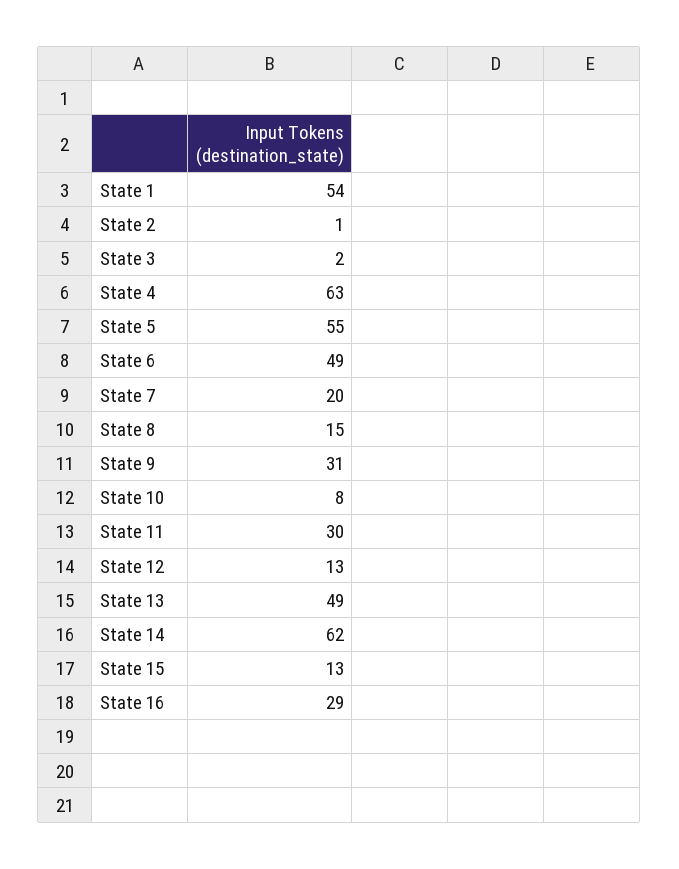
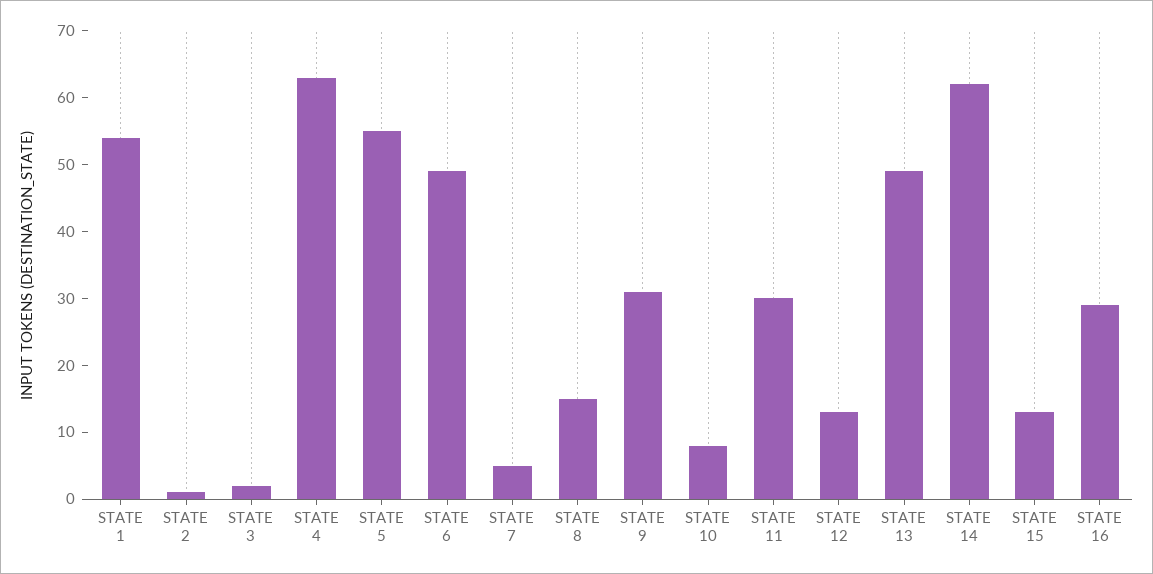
State 7: 20 -> 5

